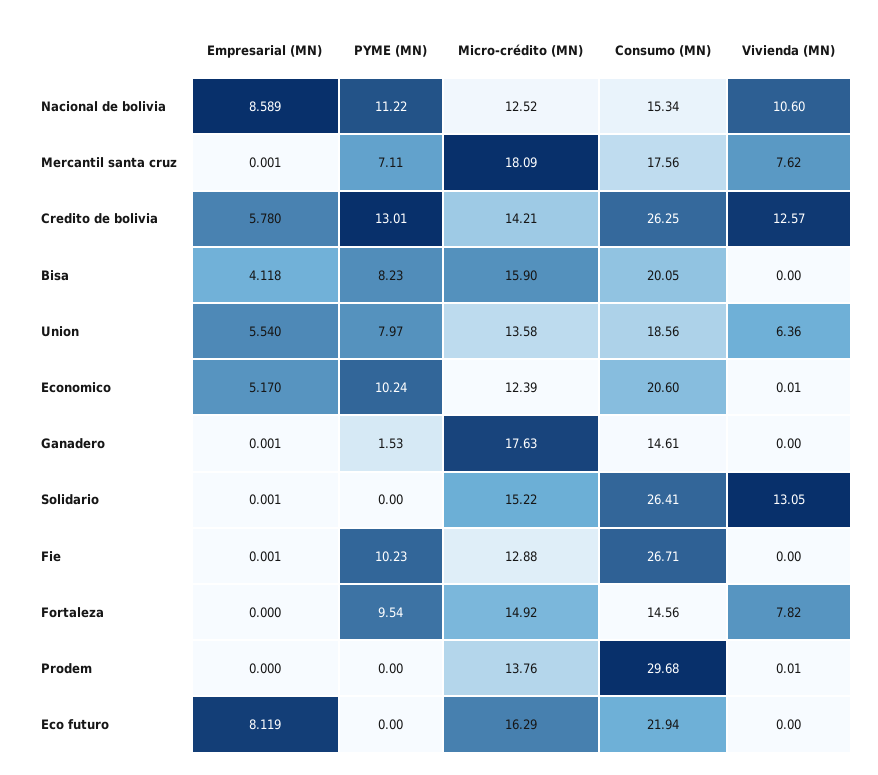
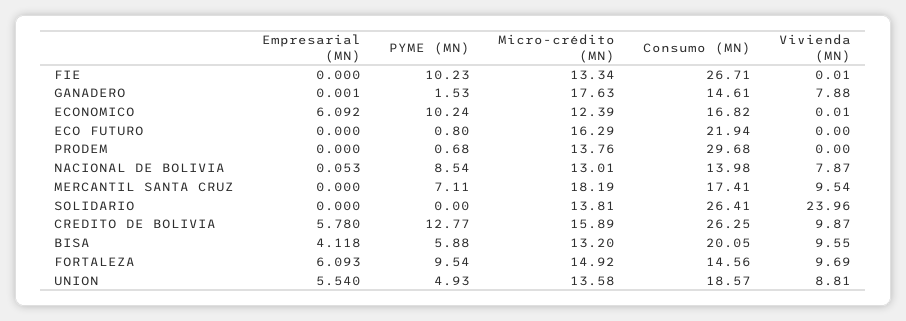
Empresarial (MN), Nacional de bolivia: 8.589 -> 0.053
PYME (MN), Nacional de bolivia: 11.22 -> 8.54
Micro-crédito (MN), Nacional de bolivia: 12.52 -> 13.01
Consumo (MN), Nacional de bolivia: 15.34 -> 13.98
Vivienda (MN), Nacional de bolivia: 10.6 -> 7.87
Empresarial (MN), Mercantil santa cruz: 0.001 -> 0
Micro-crédito (MN), Mercantil santa cruz: 18.09 -> 18.19
Consumo (MN), Mercantil santa cruz: 17.56 -> 17.41
Vivienda (MN), Mercantil santa cruz: 7.62 -> 9.54
PYME (MN), Credito de bolivia: 13.01 -> 12.77
Micro-crédito (MN), Credito de bolivia: 14.21 -> 15.89
Vivienda (MN), Credito de bolivia: 12.57 -> 9.87
PYME (MN), Bisa: 8.23 -> 5.88
Micro-crédito (MN), Bisa: 15.9 -> 13.2
Vivienda (MN), Bisa: 0 -> 9.55
PYME (MN), Union: 7.97 -> 4.93
Consumo (MN), Union: 18.56 -> 18.57
Vivienda (MN), Union: 6.36 -> 8.81
Empresarial (MN), Economico: 5.17 -> 6.092
Consumo (MN), Economico: 20.6 -> 16.82
Vivienda (MN), Ganadero: 0 -> 7.88
Empresarial (MN), Solidario: 0.001 -> 0
Micro-crédito (MN), Solidario: 15.22 -> 13.81
Vivienda (MN), Solidario: 13.05 -> 23.96
Empresarial (MN), Fie: 0.001 -> 0
Micro-crédito (MN), Fie: 12.88 -> 13.34
Vivienda (MN), Fie: 0 -> 0.01
Empresarial (MN), Fortaleza: 0 -> 6.093
Vivienda (MN), Fortaleza: 7.82 -> 9.69
PYME (MN), Prodem: 0 -> 0.68
Vivienda (MN), Prodem: 0.01 -> 0
Empresarial (MN), Eco futuro: 8.119 -> 0
PYME (MN), Eco futuro: 0 -> 0.8

